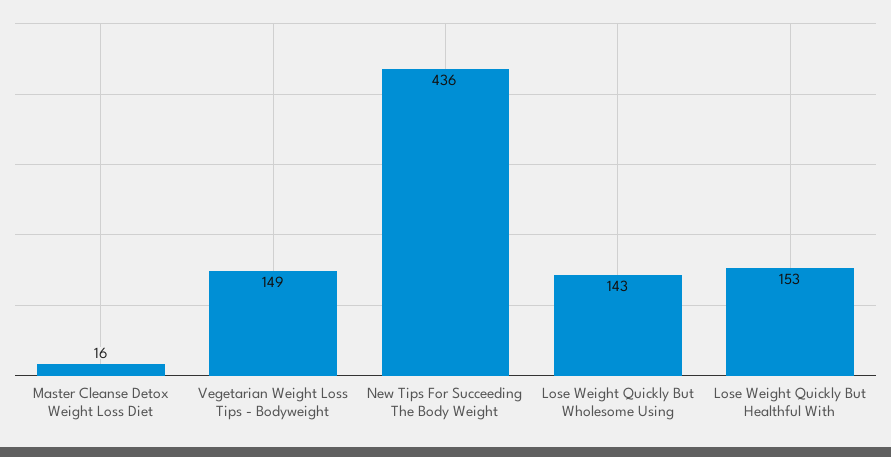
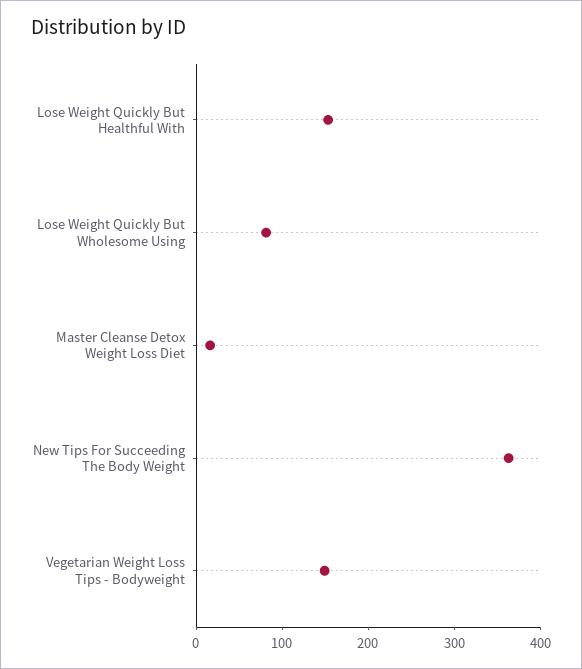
New Tips For Succeeding The Body Weight: 436 -> 360
Lose Weight Quickly But Wholesome Using: 143 -> 80

